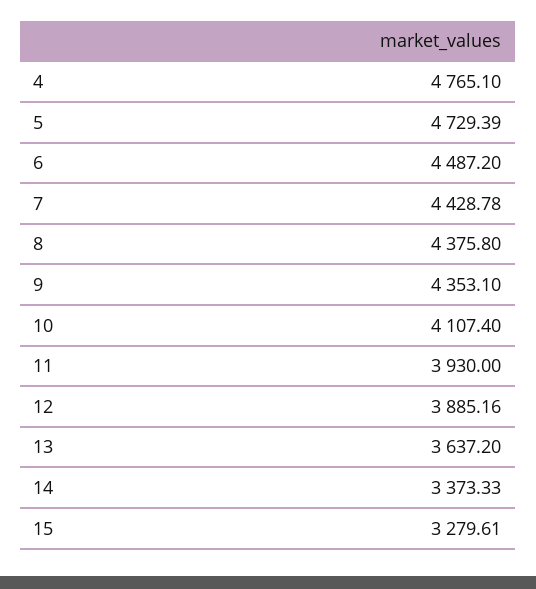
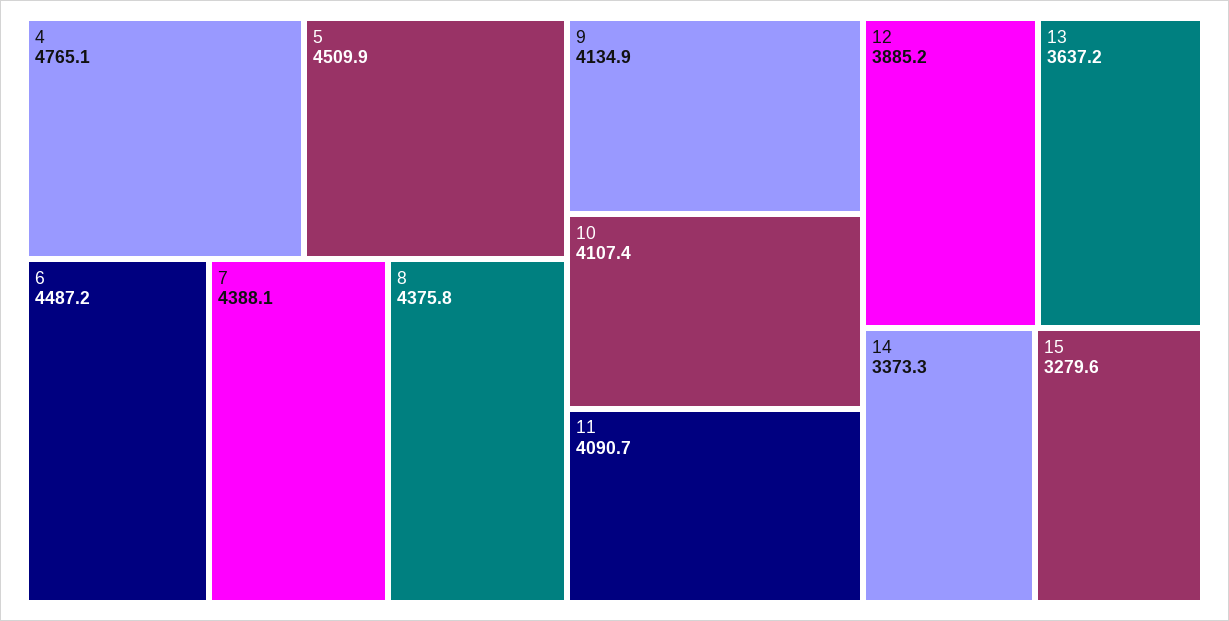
5: 4729.39 -> 4509.9
7: 4428.78 -> 4388.1
9: 4353.1 -> 4134.9
11: 3930 -> 4090.7

